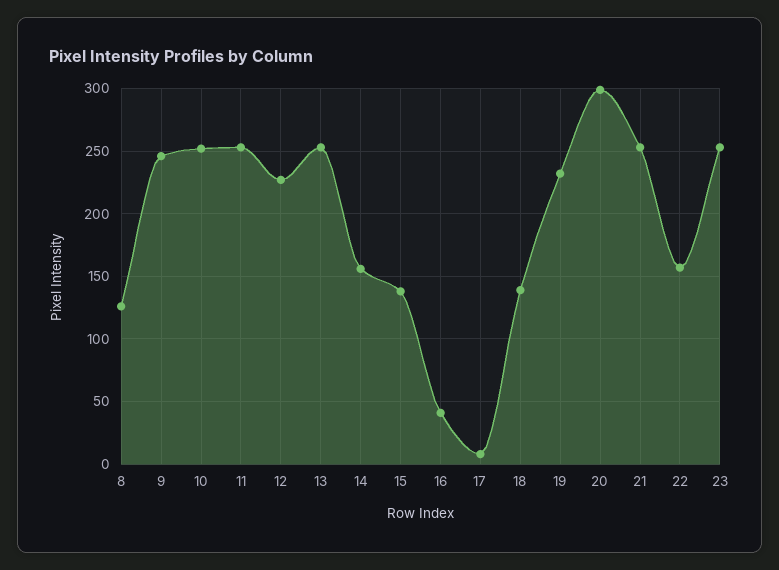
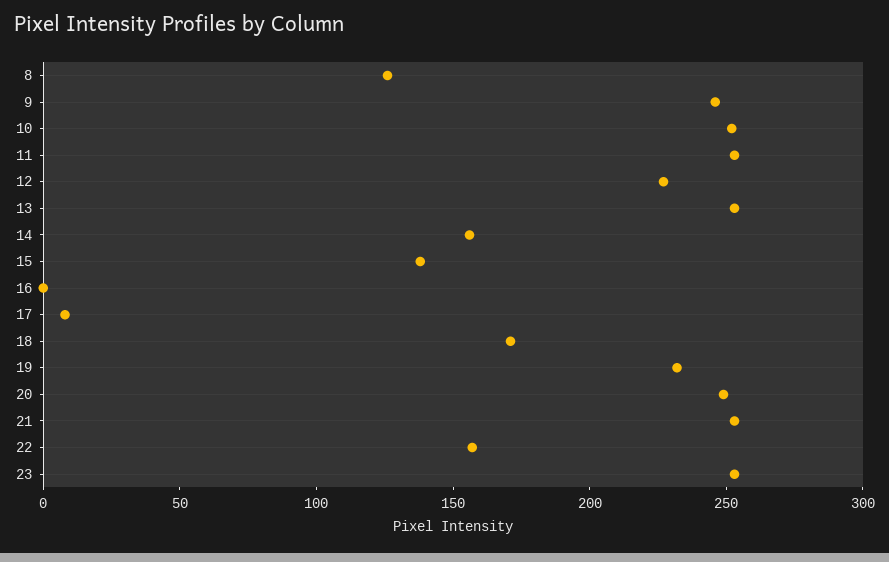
16: 40 -> 0
18: 140 -> 170
20: 300 -> 250

